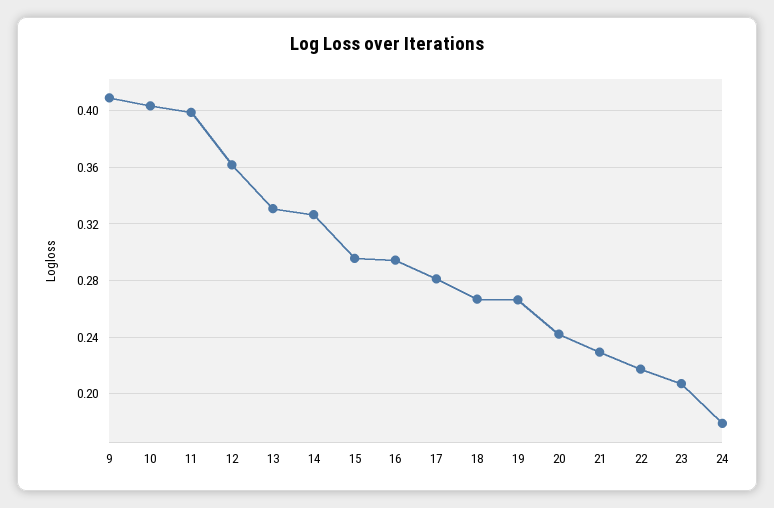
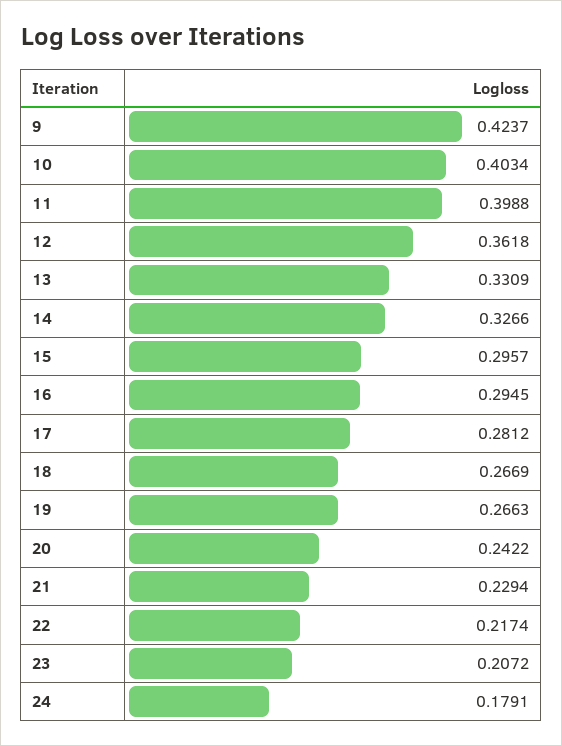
9: 0.41 -> 0.4237

